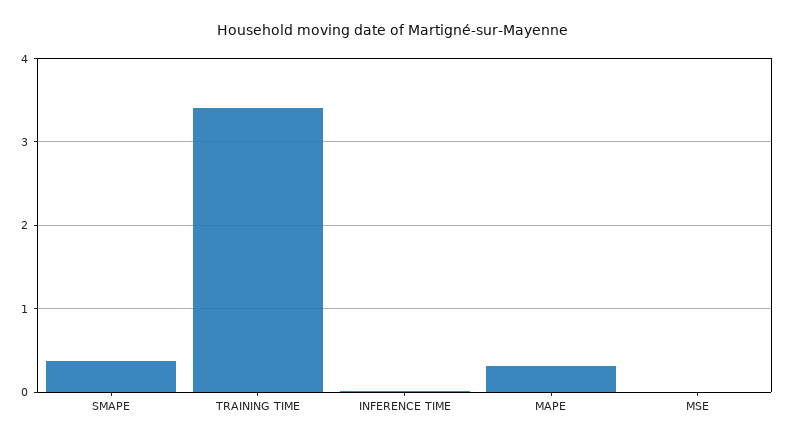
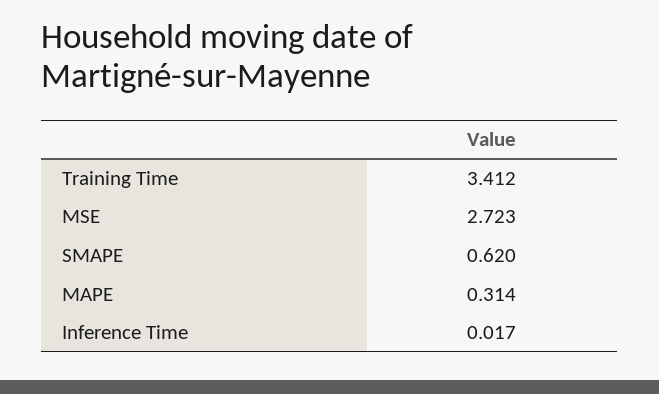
SMAPE: 0.4 -> 0.62
MSE: 0 -> 2.723

